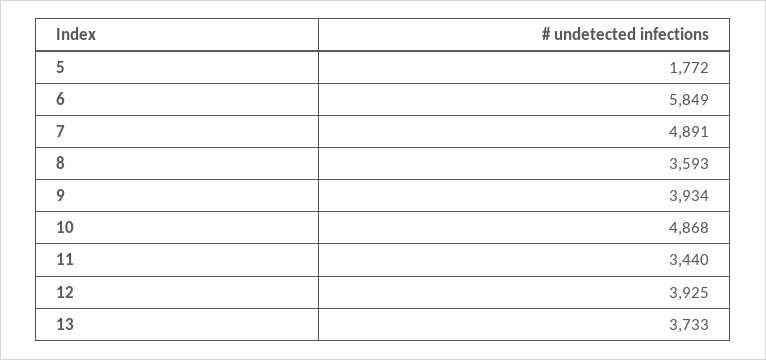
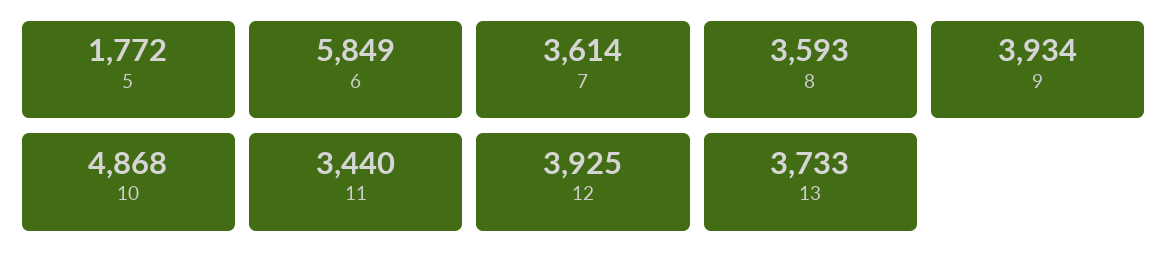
7: 4891 -> 3614

